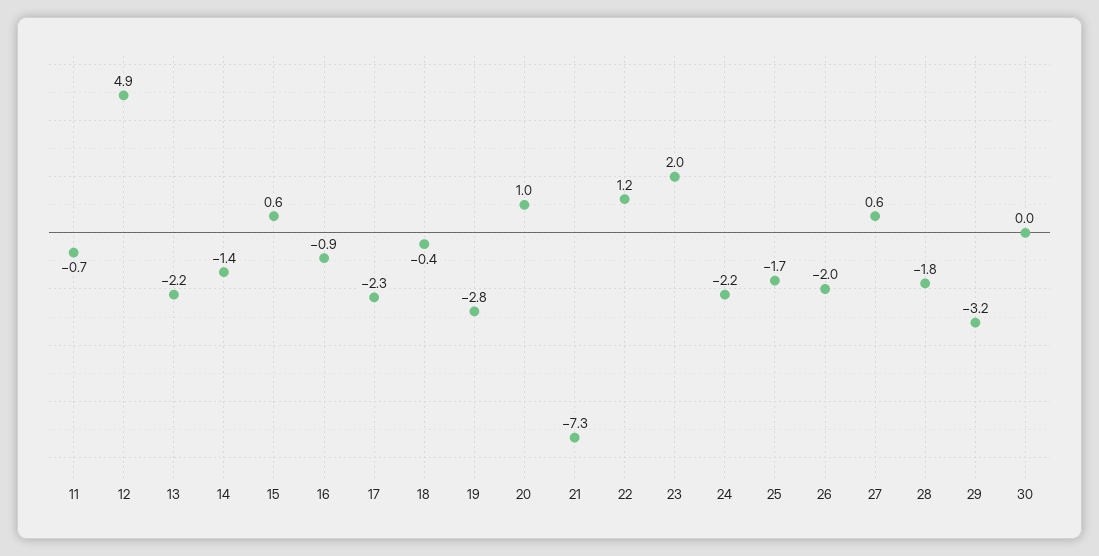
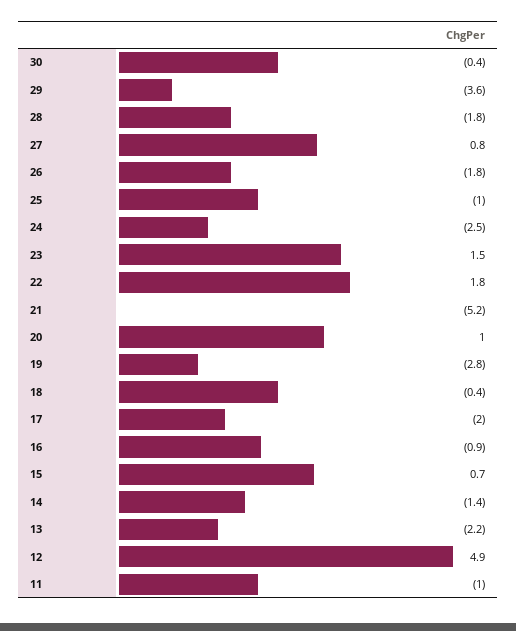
11: -0.7 -> -1
15: 0.6 -> 0.7
17: -2.3 -> -2
21: -7.3 -> -5.2
22: 1.2 -> 1.8
23: 2 -> 1.5
24: -2.2 -> -2.5
25: -1.7 -> -1
26: -2 -> -1.8
27: 0.6 -> 0.8
29: -3.2 -> -3.6
30: 0 -> -0.4

